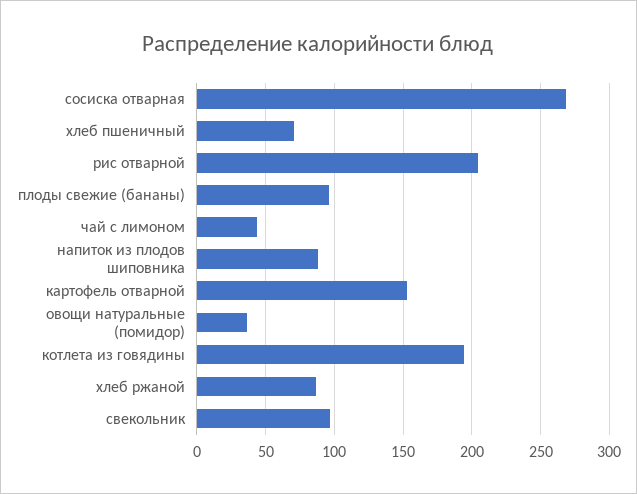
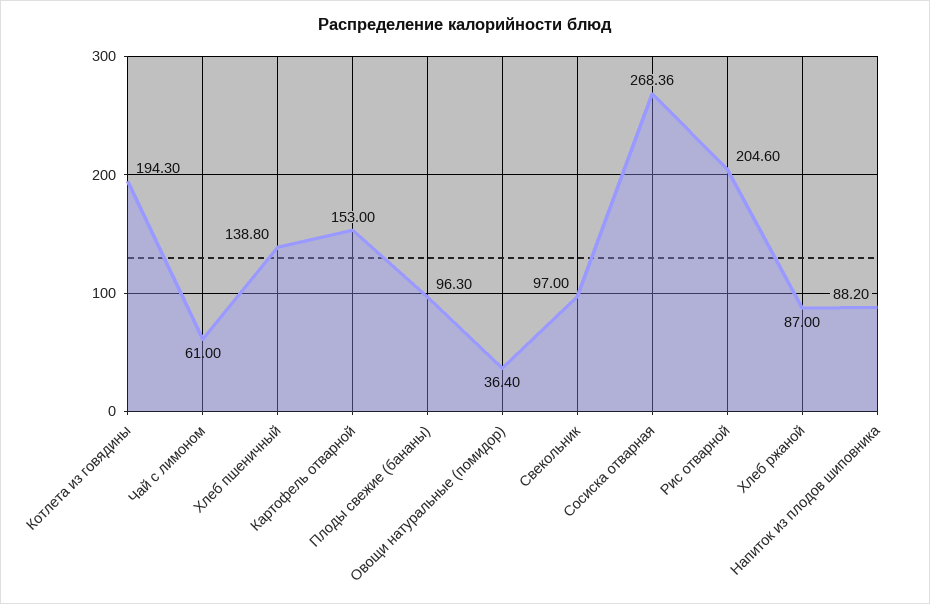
хлеб пшеничный: 70 -> 138.8
чай с лимоном: 45 -> 61

